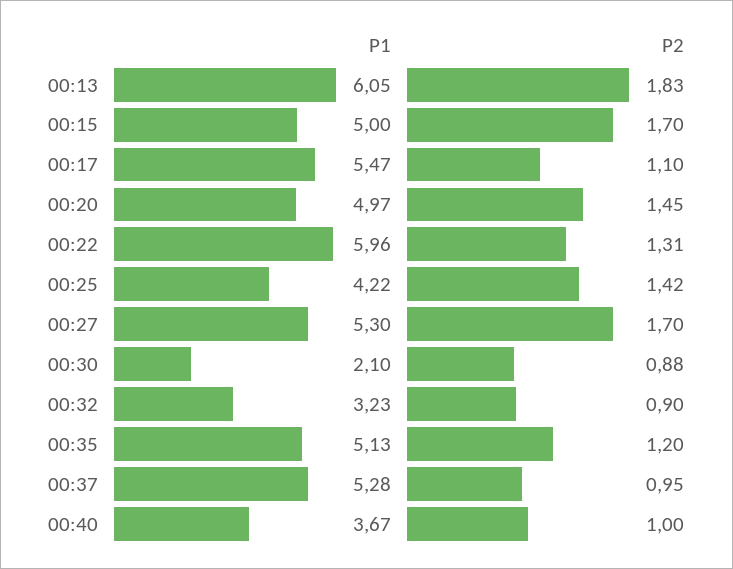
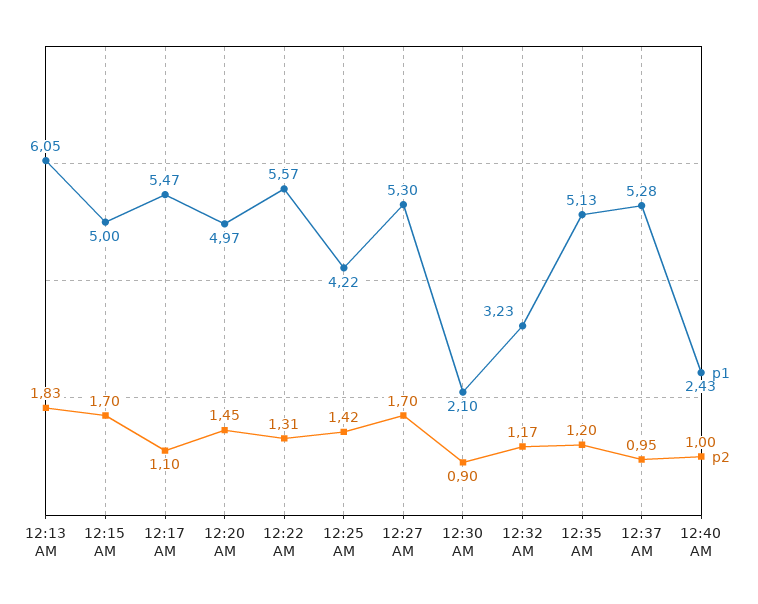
P1, 00:22: 5.96 -> 5.57
P2, 00:30: 0.88 -> 0.9
P2, 00:32: 0.9 -> 1.17
P1, 00:40: 3.67 -> 2.43

